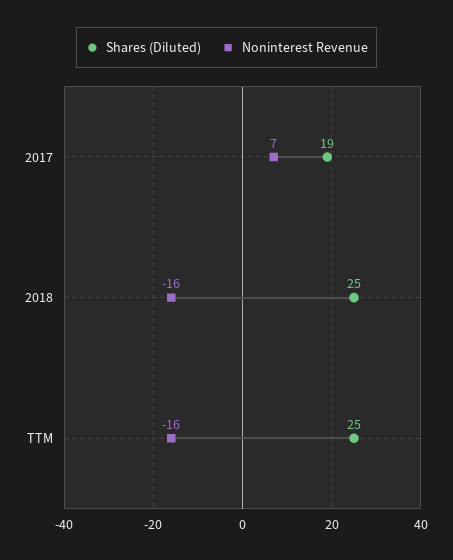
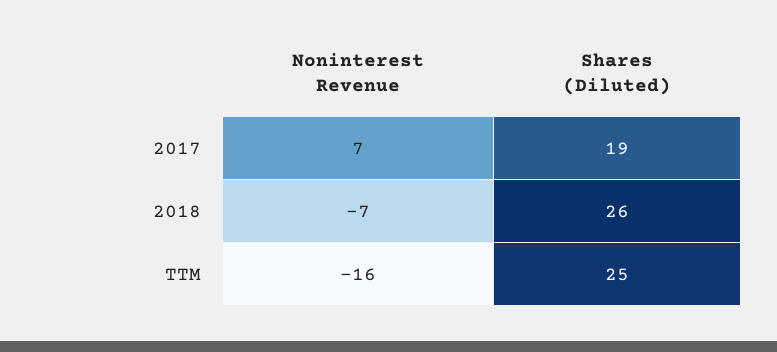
Shares (Diluted), 2018: 25 -> 26
Noninterest Revenue, 2018: -16 -> -7

